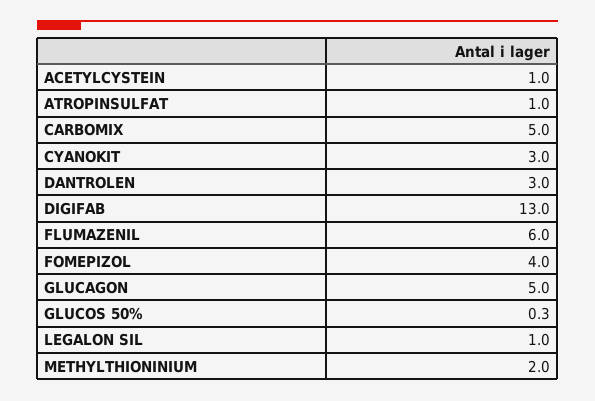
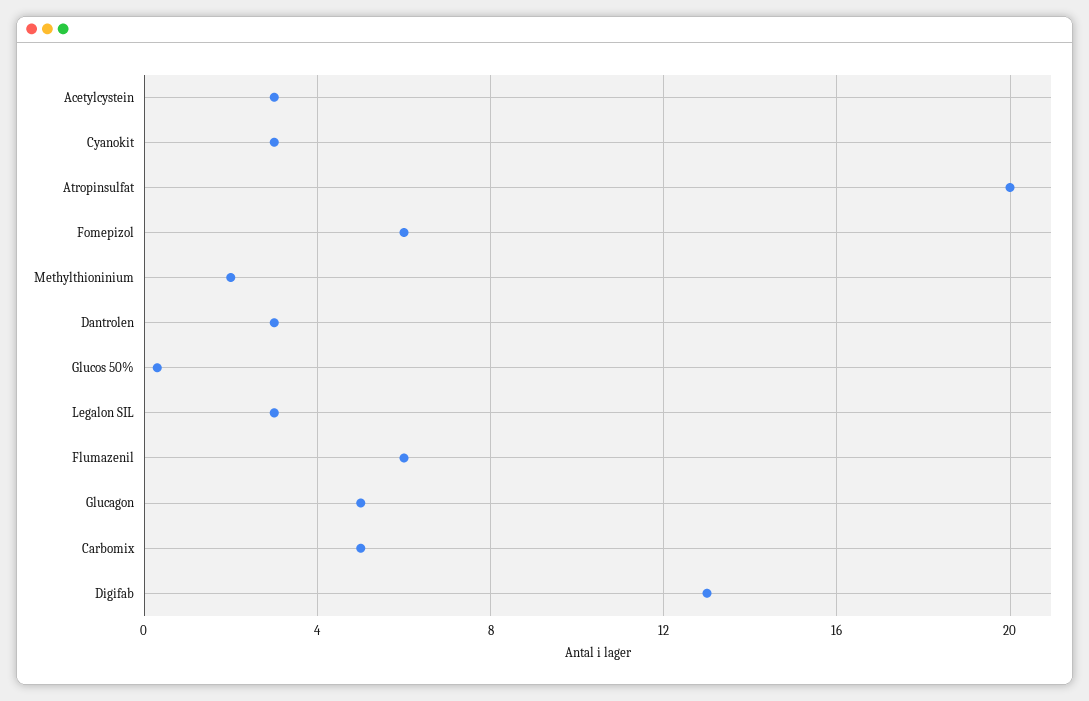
ACETYLCYSTEIN: 1 -> 3
ATROPINSULFAT: 1 -> 20
FOMEPIZOL: 4 -> 6
LEGALON SIL: 1 -> 3

